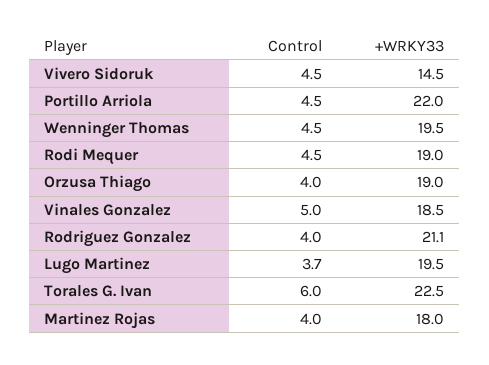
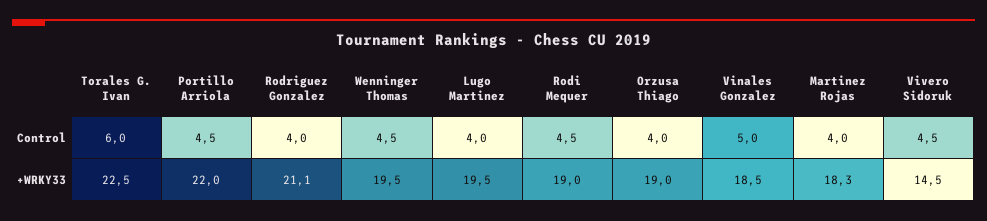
Control, Lugo Martinez: 3.7 -> 4
+WRKY33, Martinez Rojas: 18 -> 18.3

